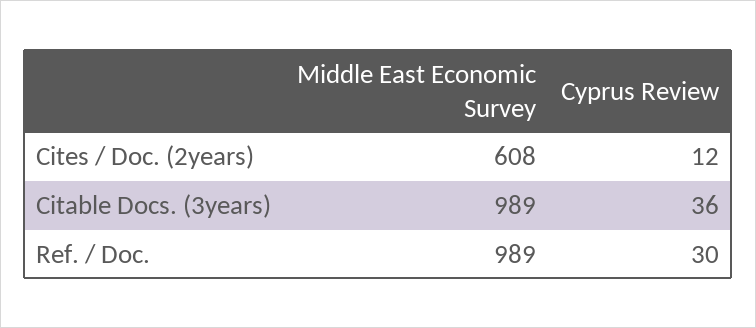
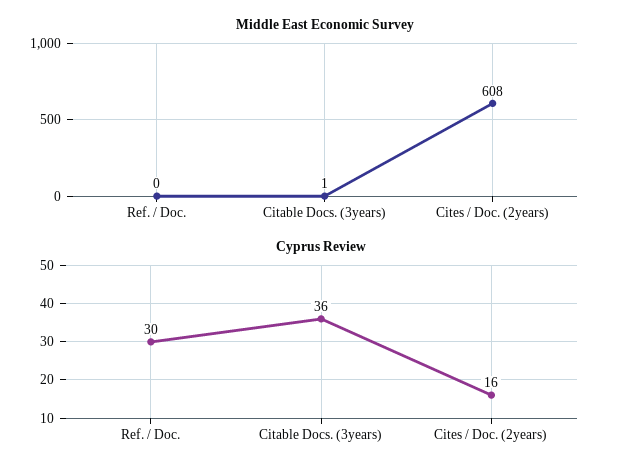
Cyprus Review, Cites / Doc. (2years): 12 -> 16
Middle East Economic Survey, Citable Docs. (3years): 989 -> 1
Middle East Economic Survey, Ref. / Doc.: 989 -> 0

